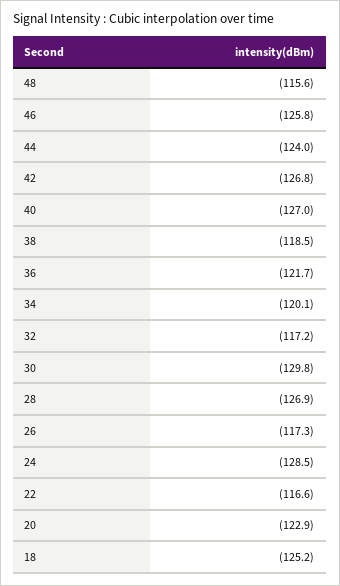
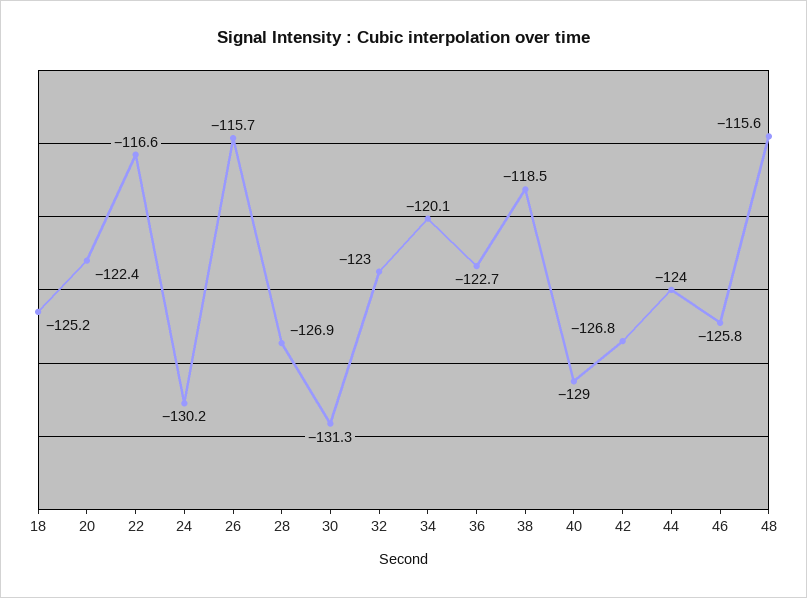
40: -127 -> -129
36: -121.7 -> -122.7
32: -117.2 -> -123
30: -129.8 -> -131.3
26: -117.3 -> -115.7
24: -128.5 -> -130.2
20: -122.9 -> -122.4

